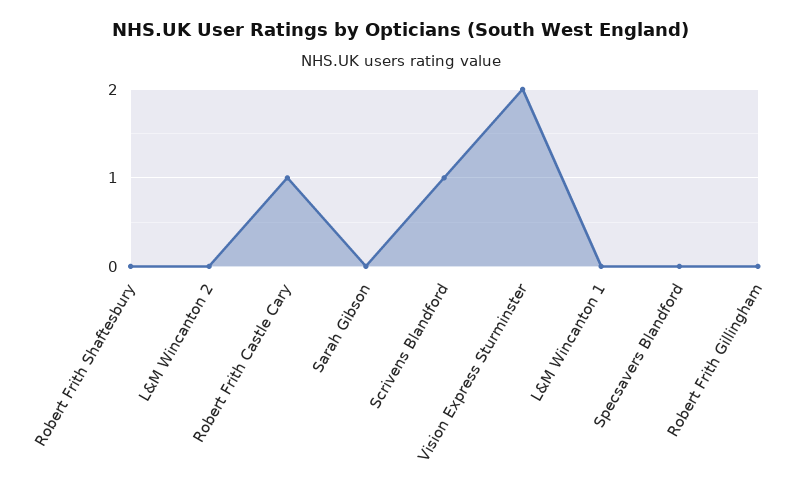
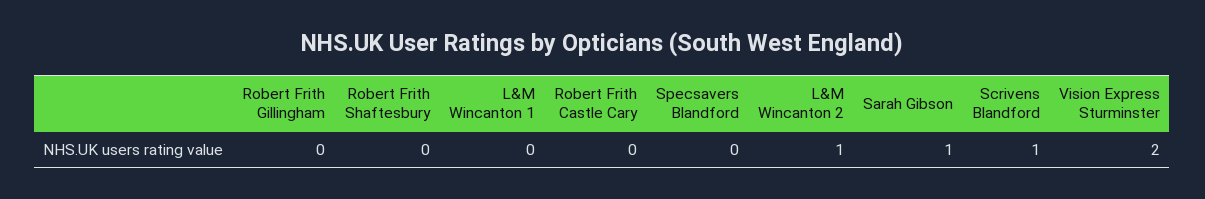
L&M Wincanton 2: 0 -> 1
Robert Frith Castle Cary: 1 -> 0
Sarah Gibson: 0 -> 1

